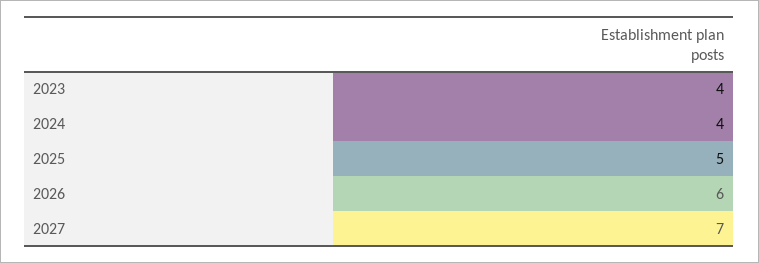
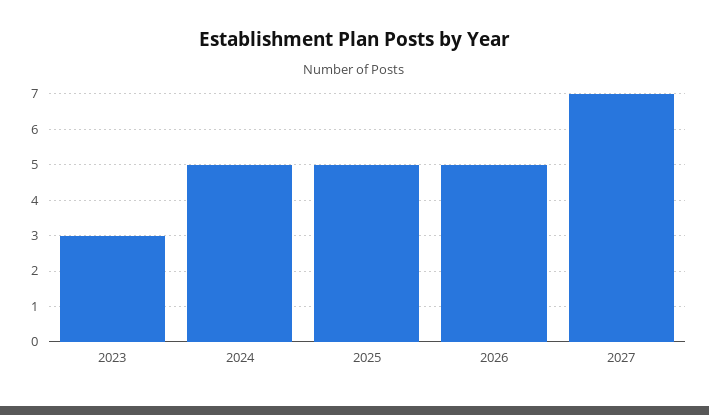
2023: 4 -> 3
2024: 4 -> 5
2026: 6 -> 5

